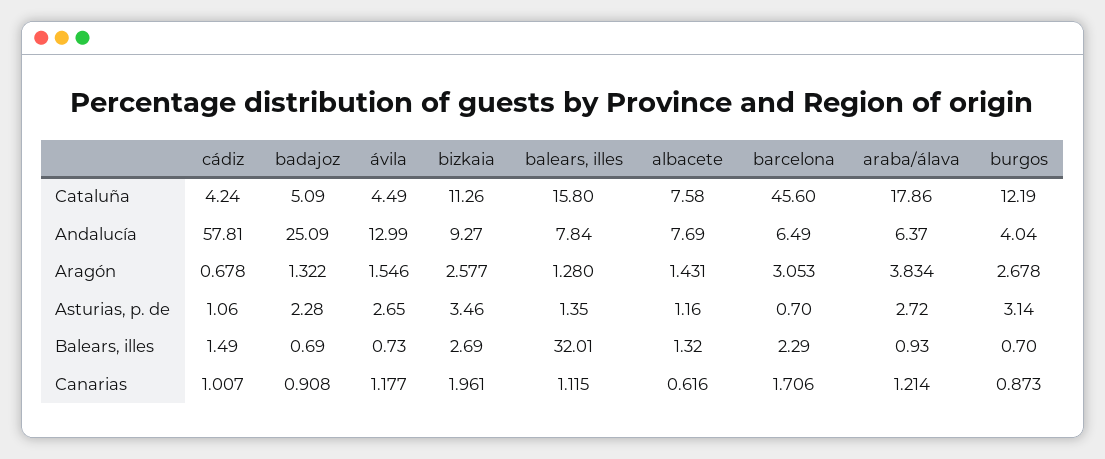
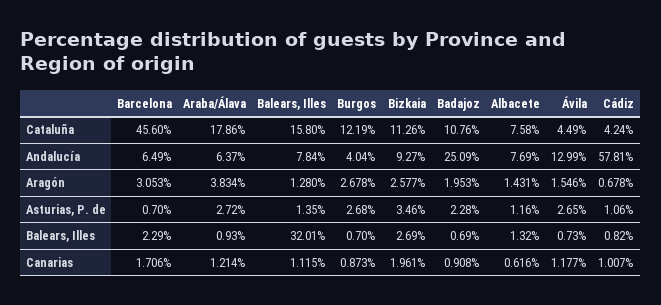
badajoz, Cataluña: 5.09 -> 10.76
badajoz, Aragón: 1.322 -> 1.953
burgos, Asturias, p. de: 3.14 -> 2.68
cádiz, Balears, illes: 1.49 -> 0.82

